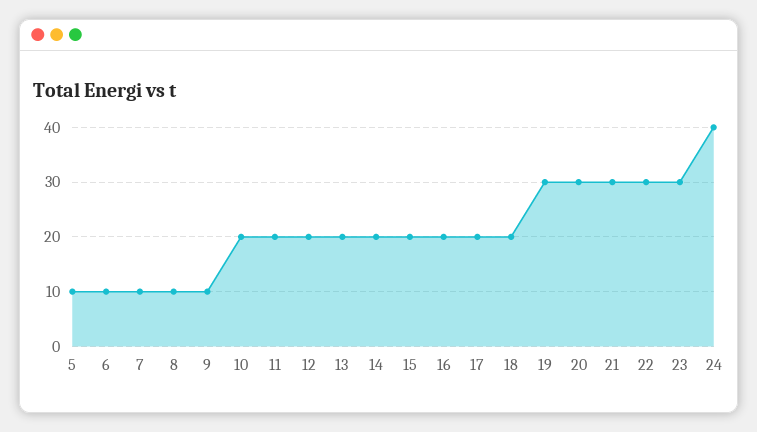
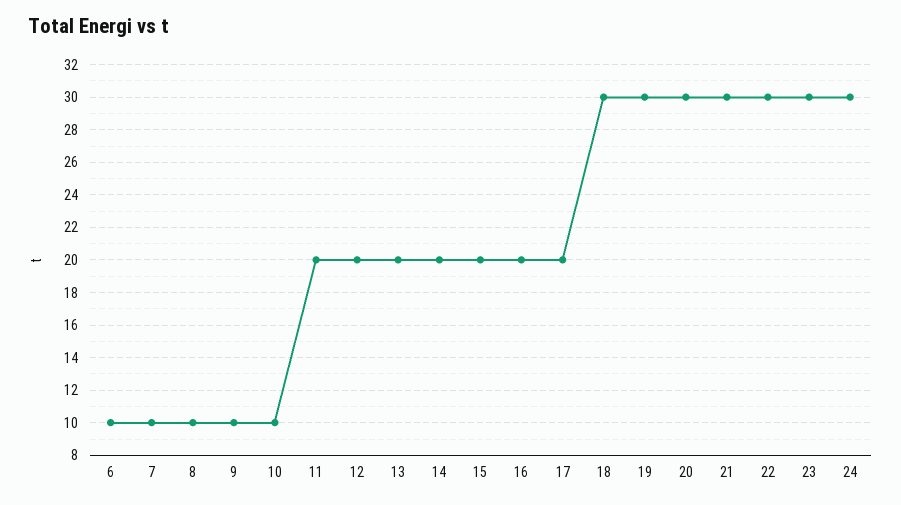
5: 10 -> none
10: 20 -> 10
18: 20 -> 30
24: 40 -> 30

